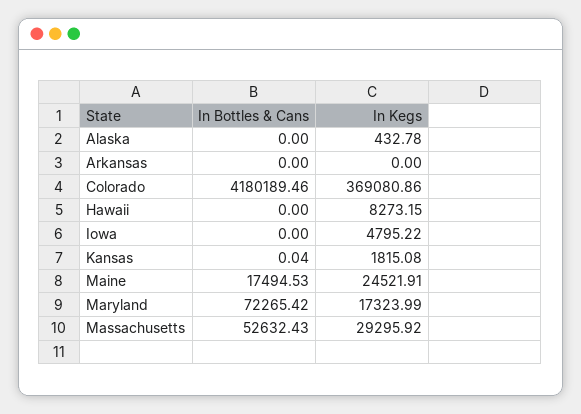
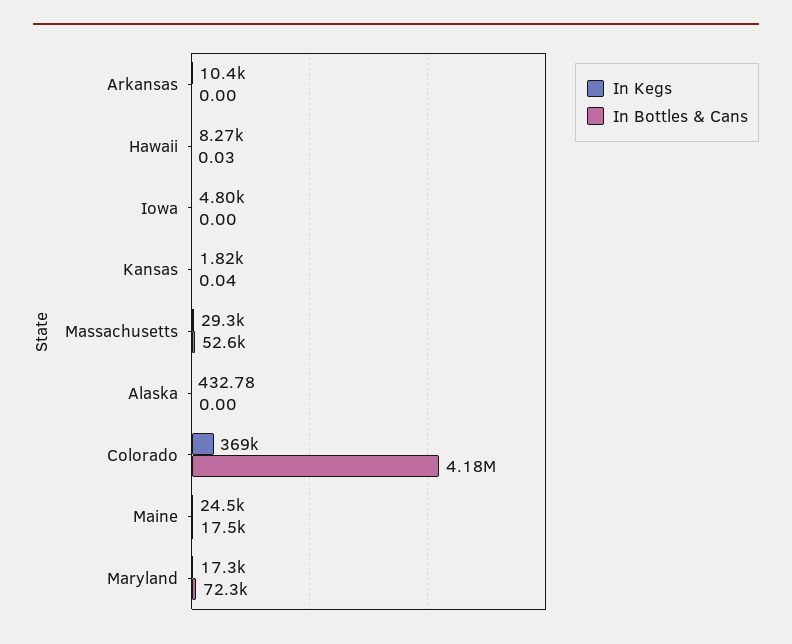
In Kegs, Arkansas: 0 -> 10400
In Bottles & Cans, Hawaii: 0 -> 0.03

